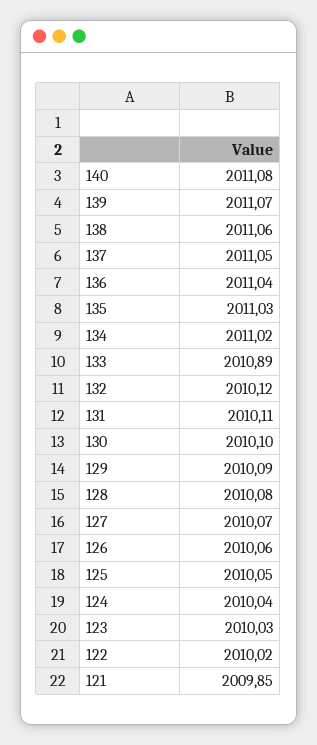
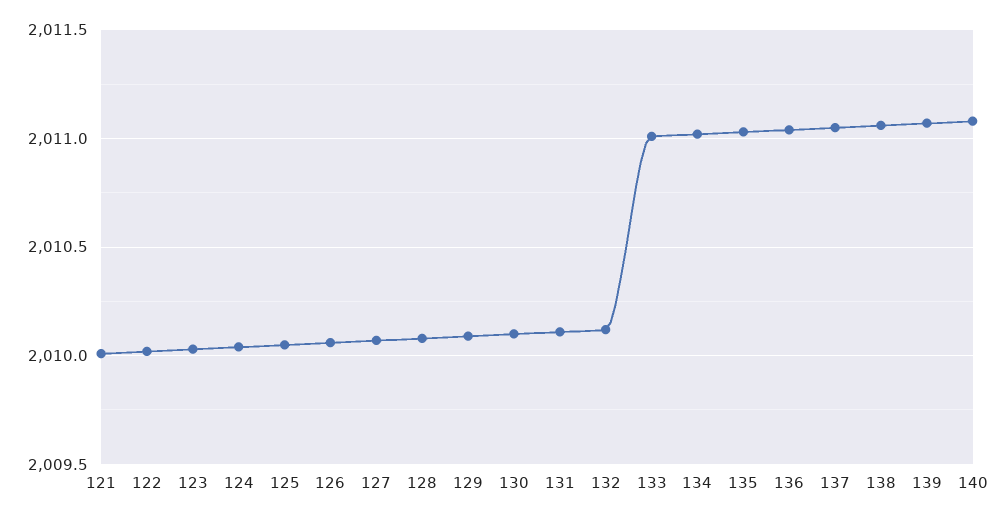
133: 2010.89 -> 2011
121: 2009.85 -> 2010

